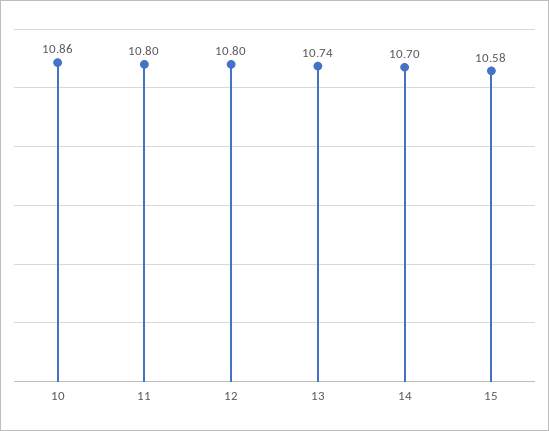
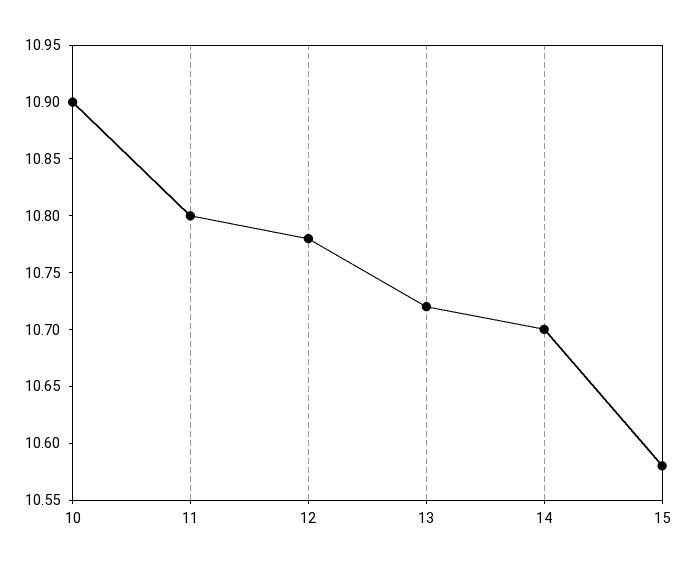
10: 10.86 -> 10.9
12: 10.8 -> 10.78
13: 10.74 -> 10.72

